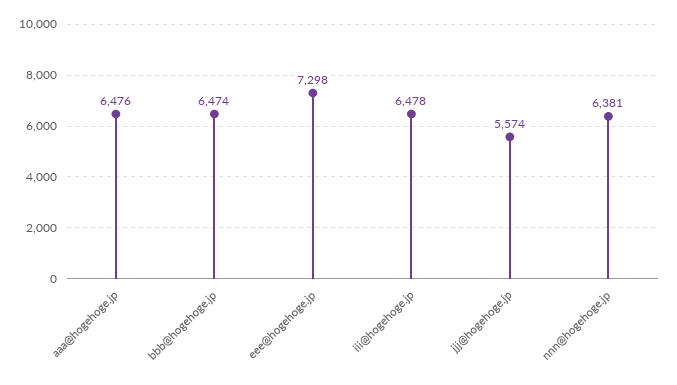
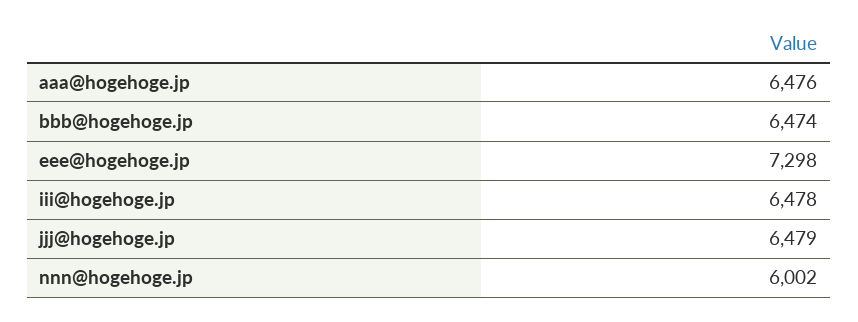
jjj@hogehoge.jp: 5574 -> 6479
nnn@hogehoge.jp: 6381 -> 6002

